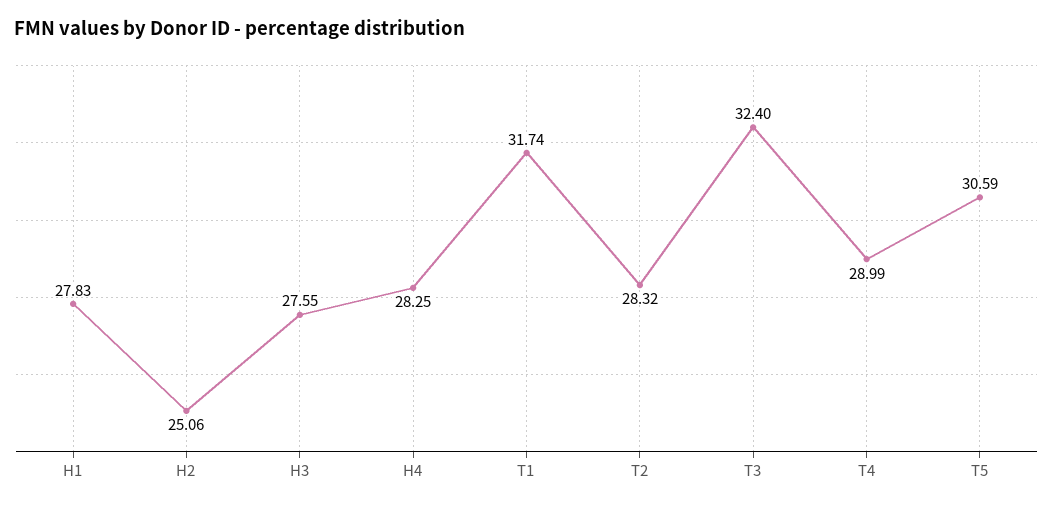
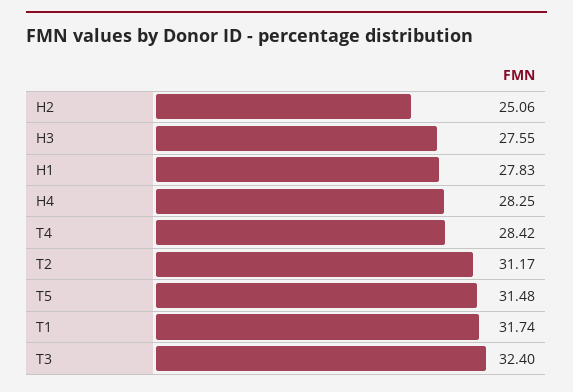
T2: 28.32 -> 31.17
T4: 28.99 -> 28.42
T5: 30.59 -> 31.48

